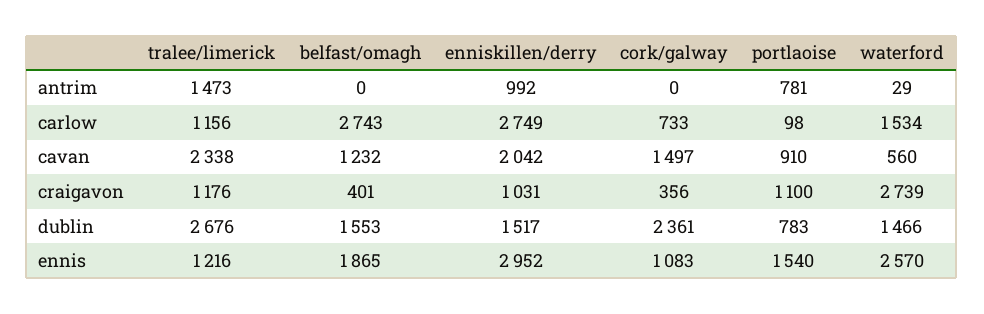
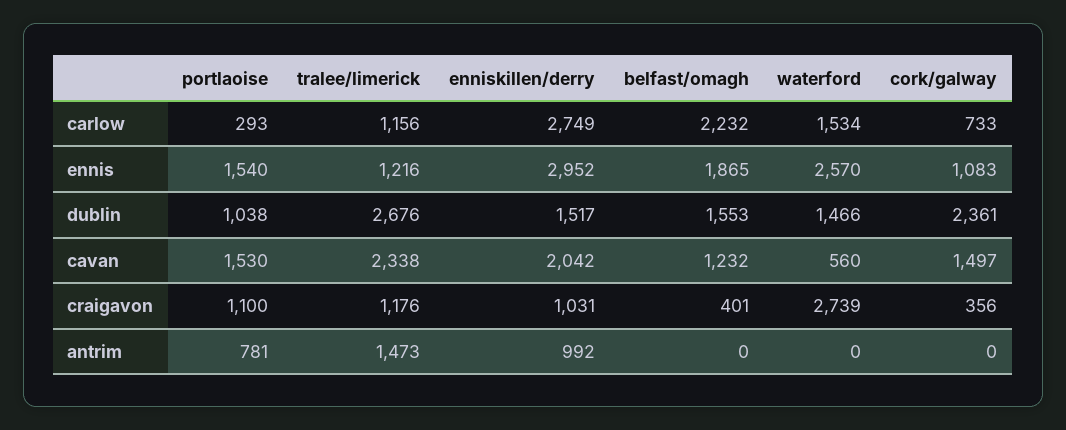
waterford, antrim: 29 -> 0
belfast/omagh, carlow: 2743 -> 2232
portlaoise, carlow: 98 -> 293
portlaoise, cavan: 910 -> 1530
portlaoise, dublin: 783 -> 1038

